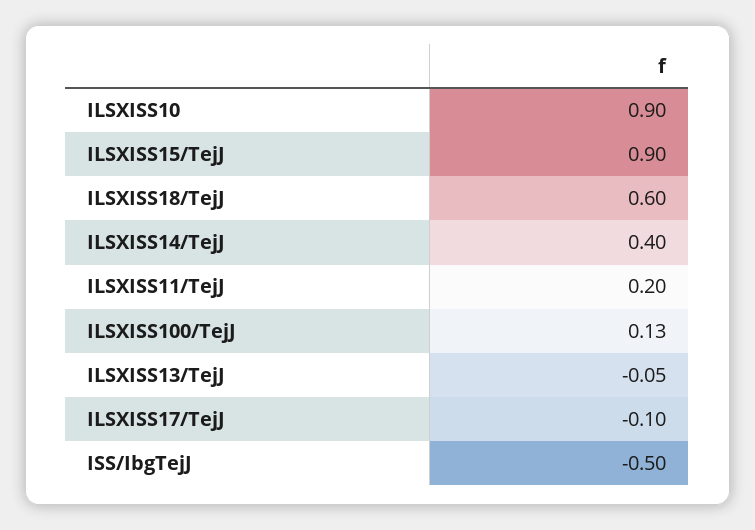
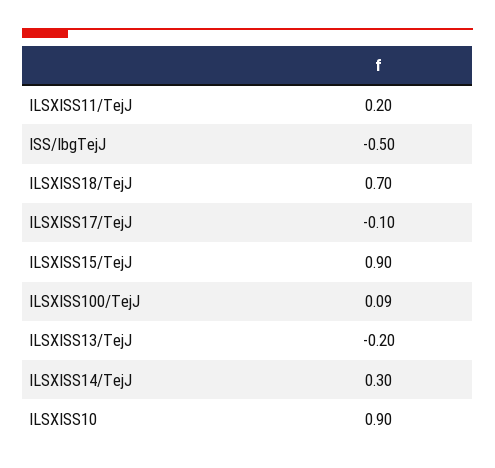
ILSXISS18/TejJ: 0.6 -> 0.7
ILSXISS14/TejJ: 0.4 -> 0.3
ILSXISS100/TejJ: 0.13 -> 0.09
ILSXISS13/TejJ: -0.05 -> -0.2

